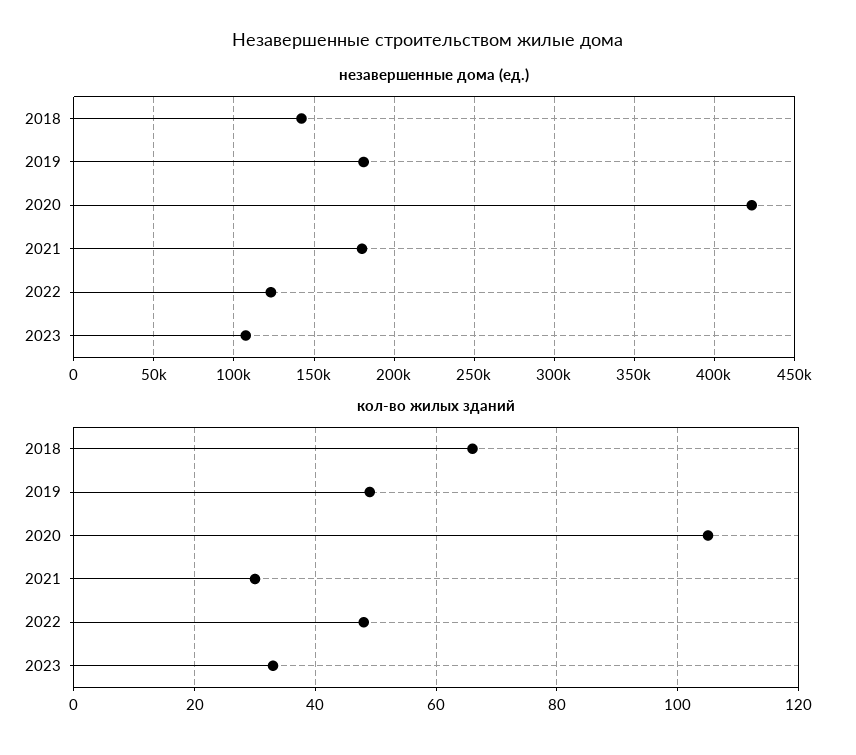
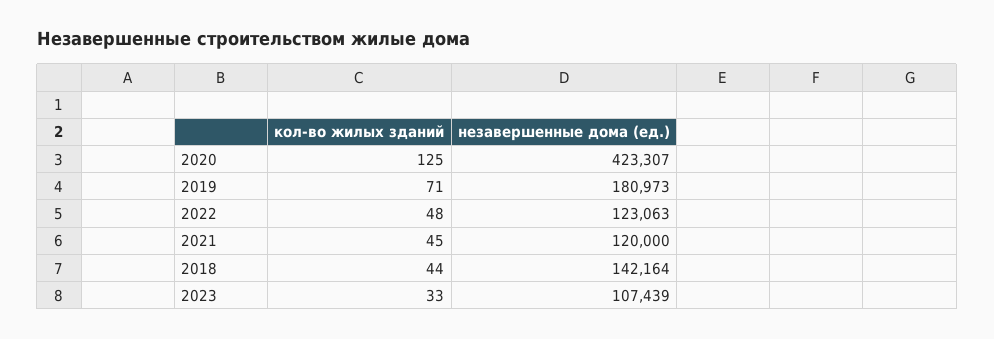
незавершенные дома (ед.), 2021: 180000 -> 120000
кол-во жилых зданий, 2018: 65 -> 44
кол-во жилых зданий, 2019: 50 -> 71
кол-во жилых зданий, 2020: 105 -> 125
кол-во жилых зданий, 2021: 30 -> 45

